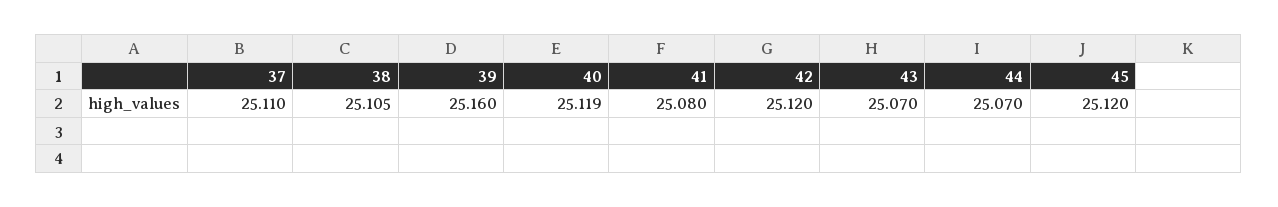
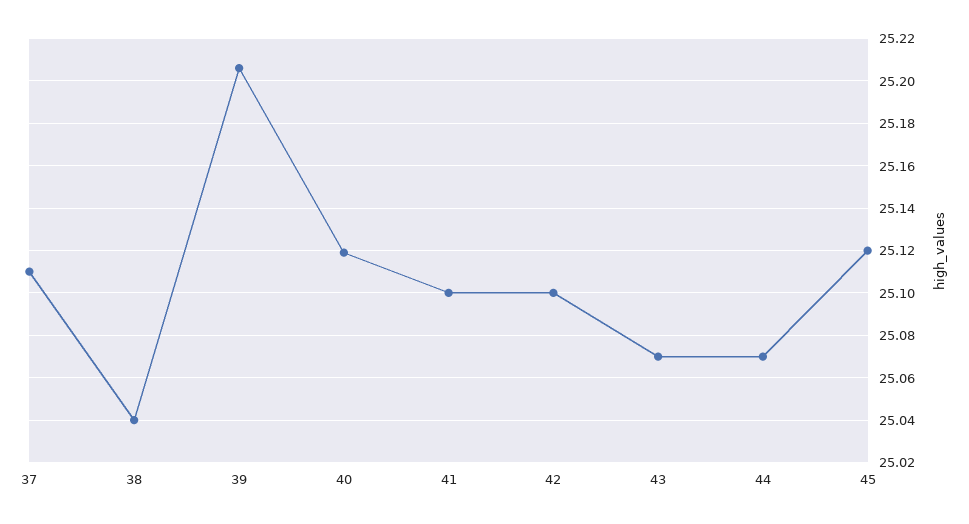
38: 25.105 -> 25.04
39: 25.16 -> 25.205
41: 25.08 -> 25.1
42: 25.12 -> 25.1

